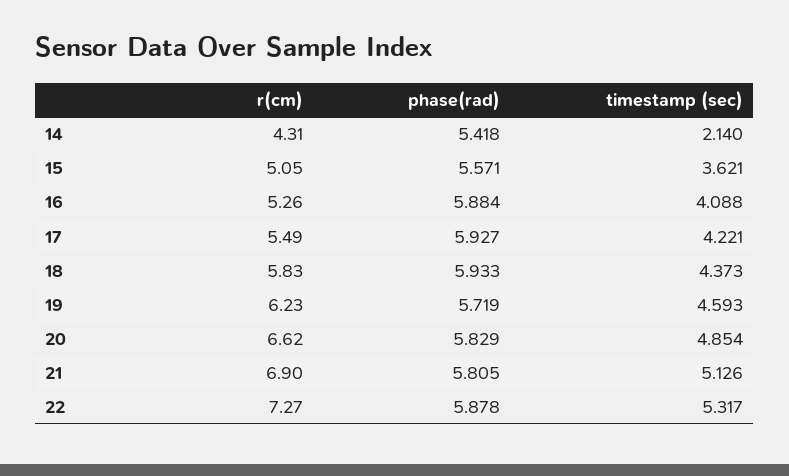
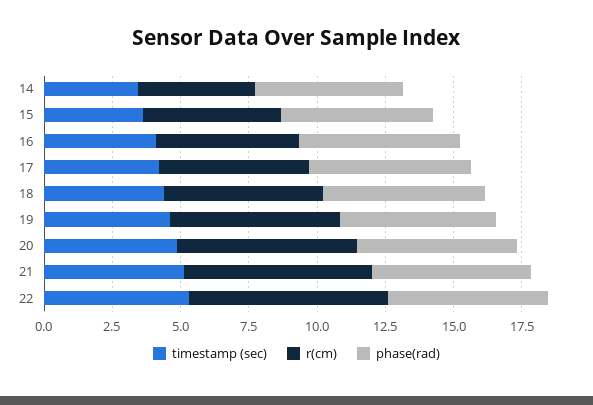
timestamp (sec), 14: 2.14 -> 3.5

